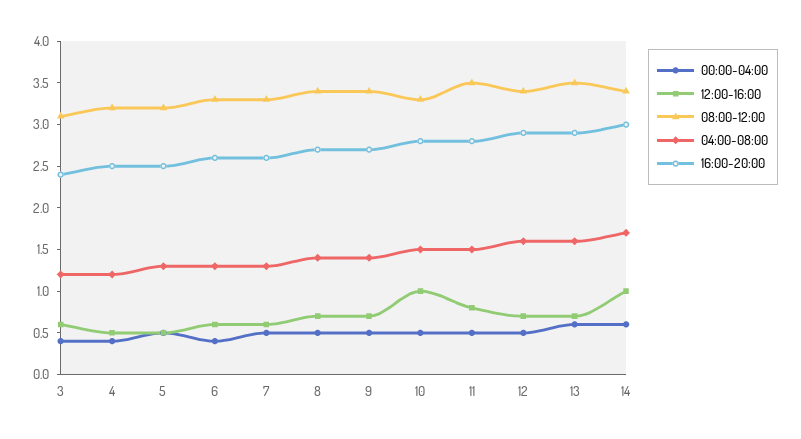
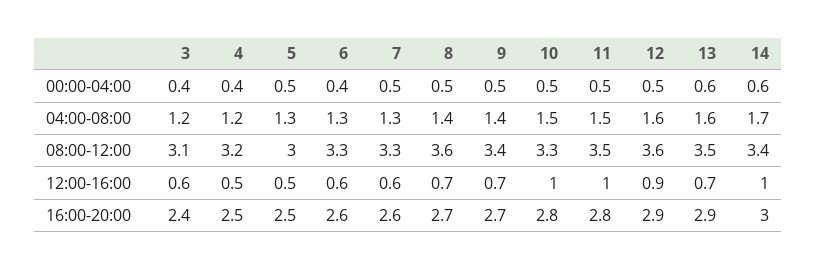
08:00-12:00, 5: 3.2 -> 3
08:00-12:00, 8: 3.4 -> 3.6
12:00-16:00, 11: 0.8 -> 1
12:00-16:00, 12: 0.7 -> 0.9
08:00-12:00, 12: 3.4 -> 3.6

